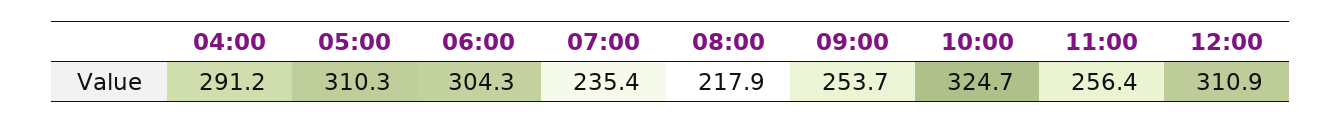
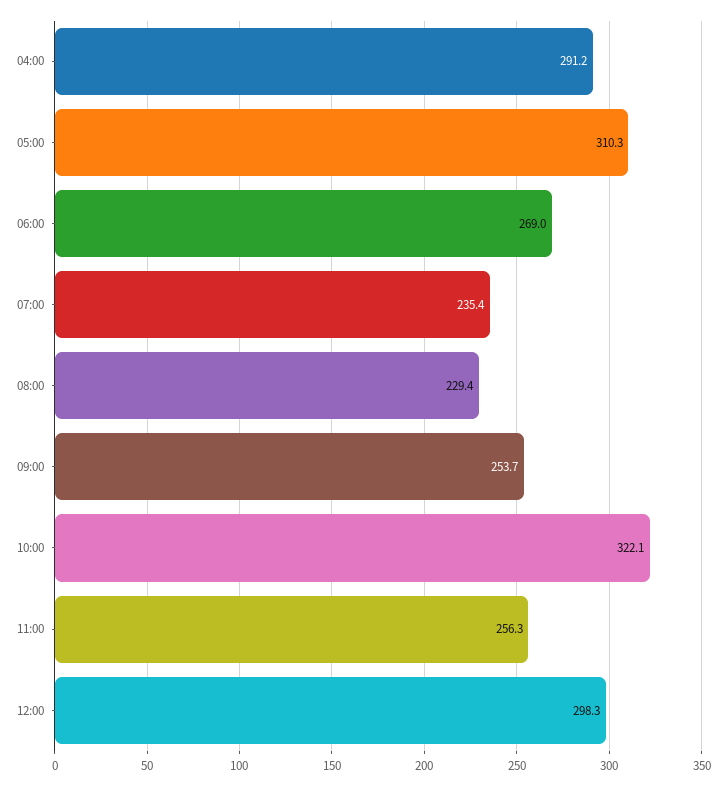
06:00: 304.3 -> 269
08:00: 217.9 -> 229.4
10:00: 324.7 -> 322.1
11:00: 256.4 -> 256.3
12:00: 310.9 -> 298.3

